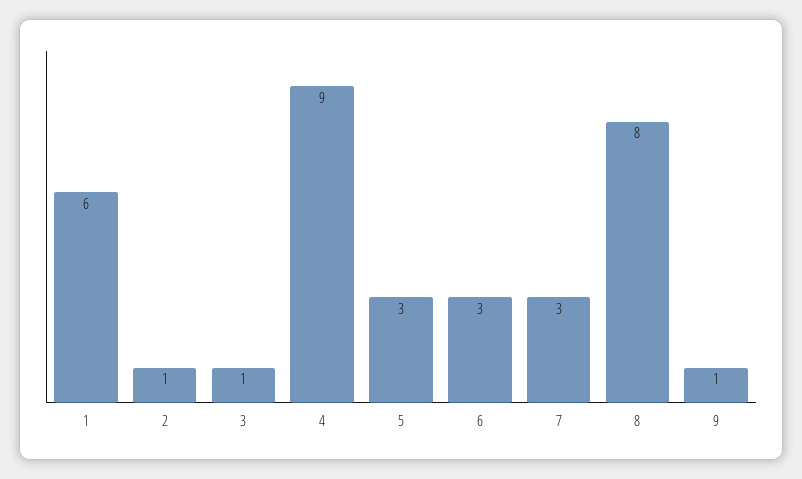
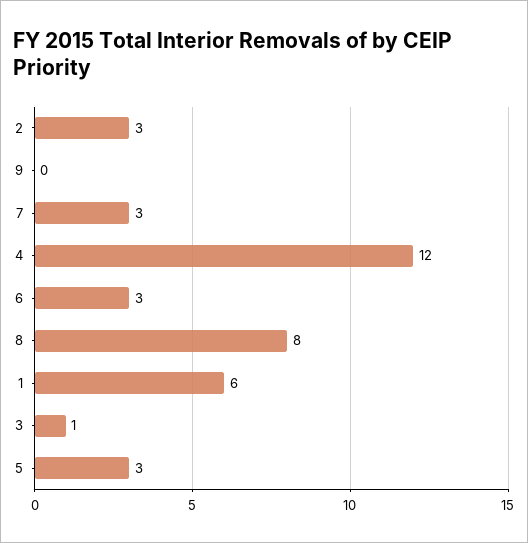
2: 1 -> 3
4: 9 -> 12
9: 1 -> 0

